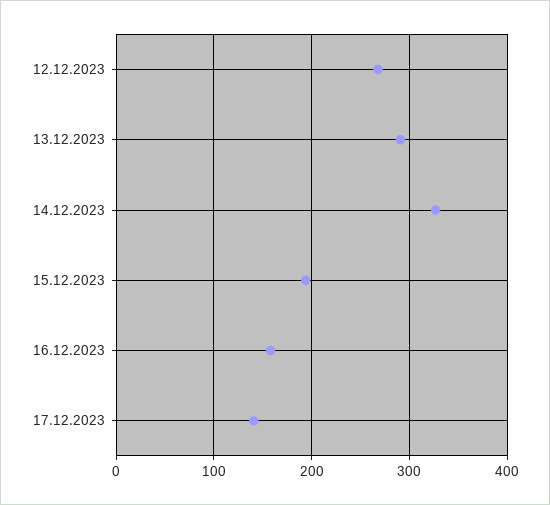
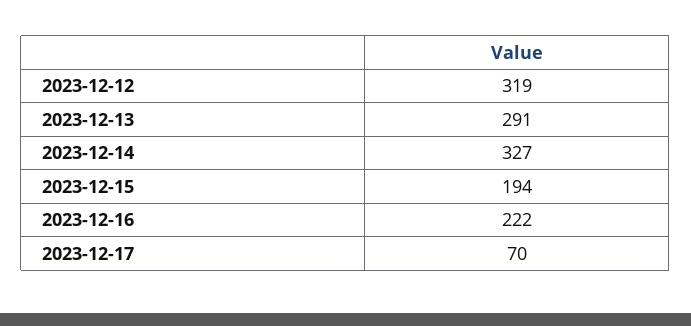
12.12.2023: 270 -> 319
16.12.2023: 160 -> 222
17.12.2023: 140 -> 70

